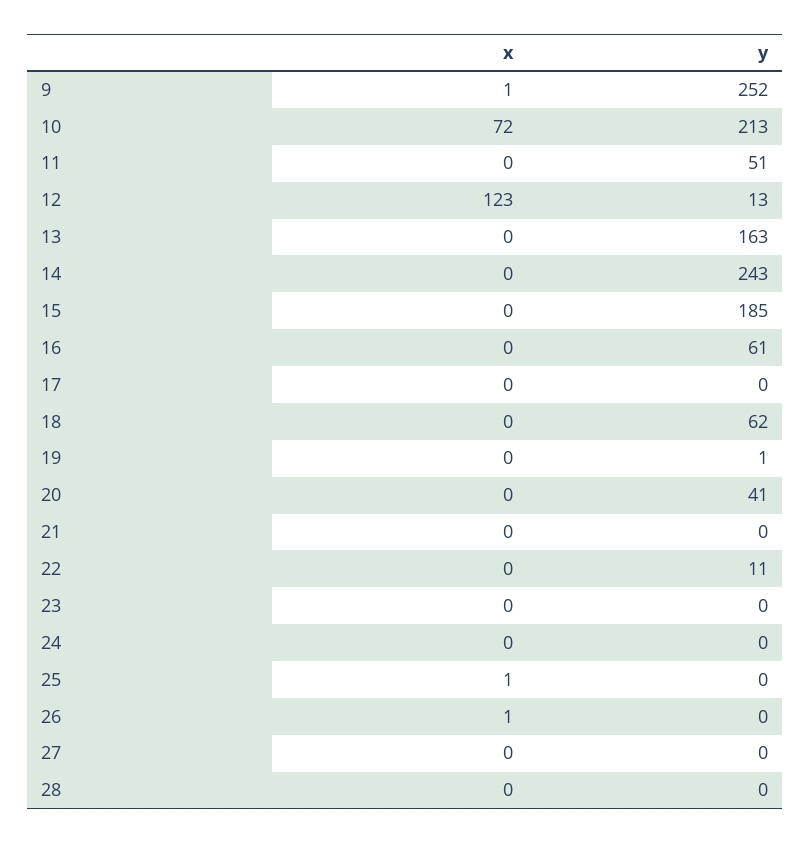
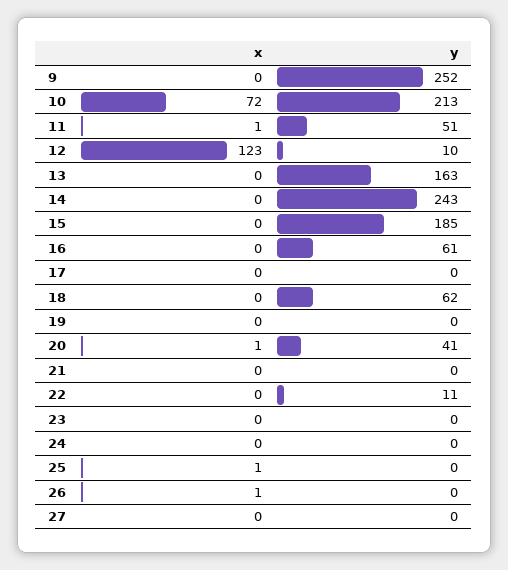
x, 9: 1 -> 0
x, 11: 0 -> 1
y, 12: 13 -> 10
y, 19: 1 -> 0
x, 20: 0 -> 1
x, 28: 0 -> none
y, 28: 0 -> none

